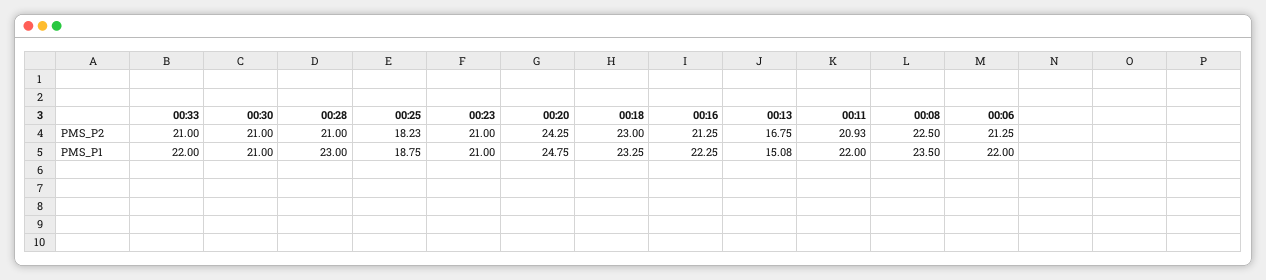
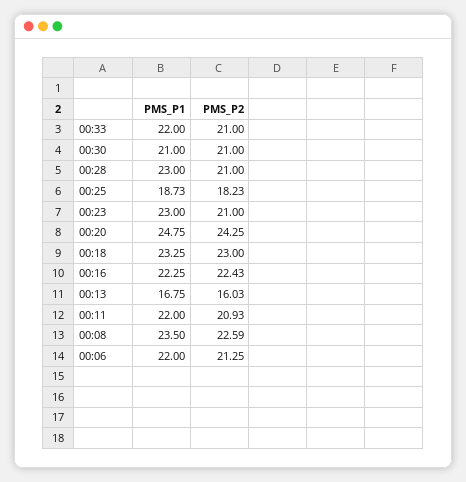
00:16, PMS_P2: 21.25 -> 22.43
00:13, PMS_P2: 16.75 -> 16.03
00:08, PMS_P2: 22.5 -> 22.59
00:25, PMS_P1: 18.75 -> 18.73
00:23, PMS_P1: 21 -> 23
00:13, PMS_P1: 15.08 -> 16.75

